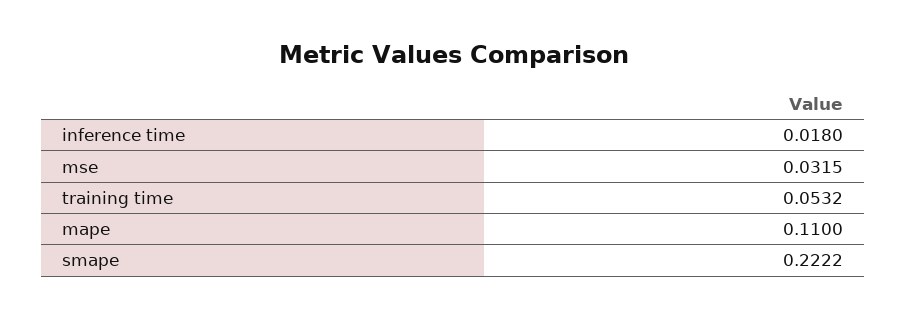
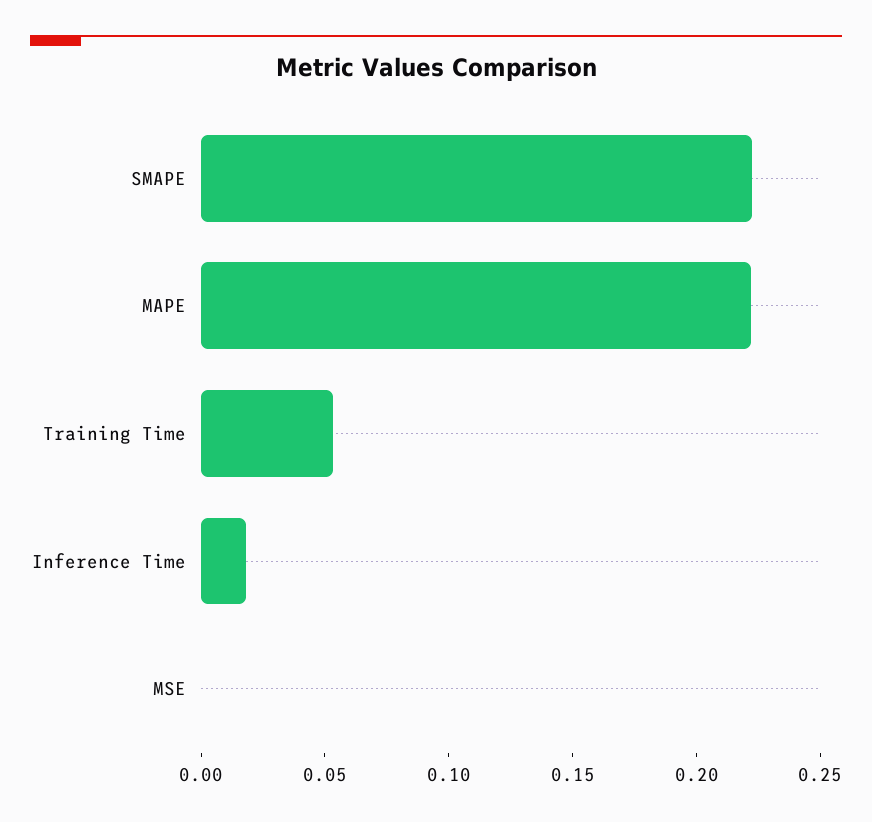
mse: 0.0315 -> 0
mape: 0.11 -> 0.22

